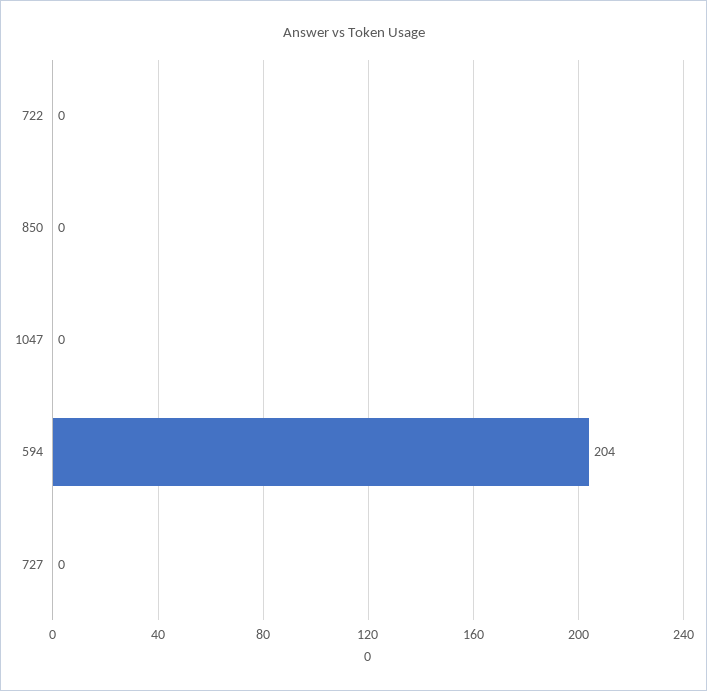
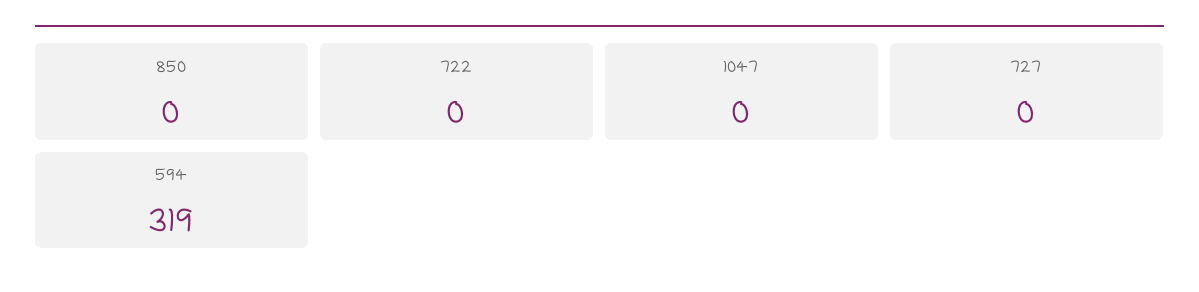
594: 204 -> 319

